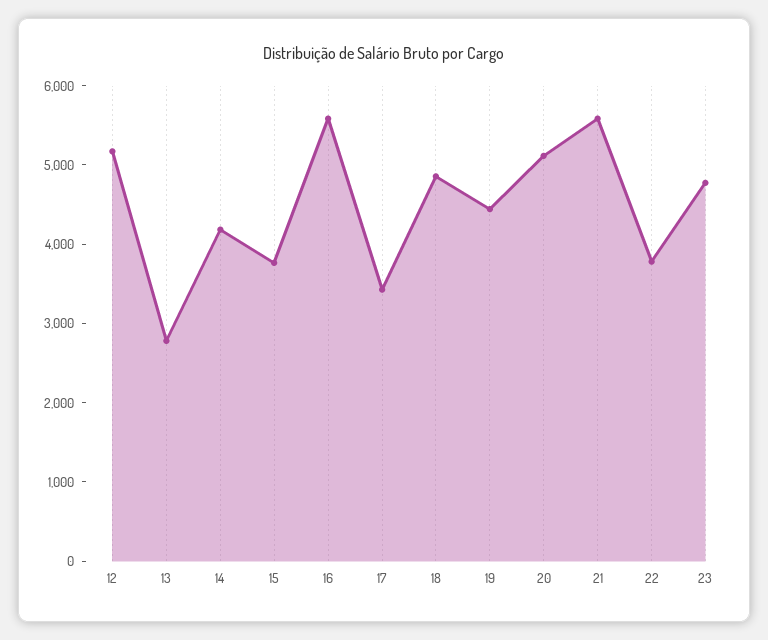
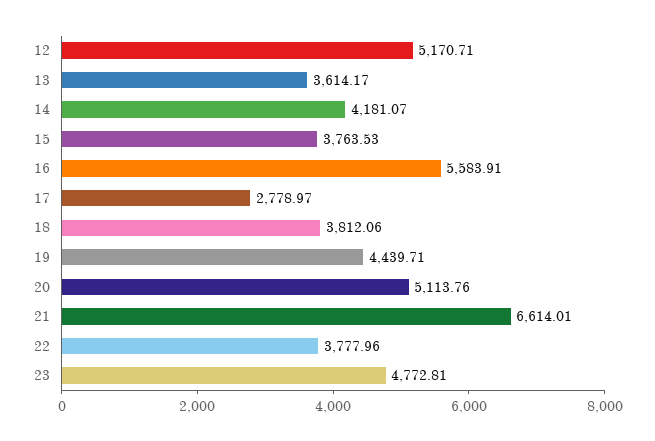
13: 2800 -> 3614.17
17: 3400 -> 2778.97
18: 4800 -> 3812.06
21: 5600 -> 6614.01

